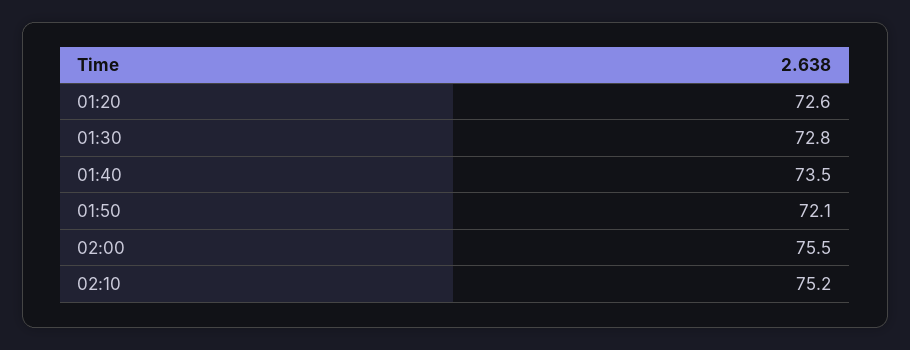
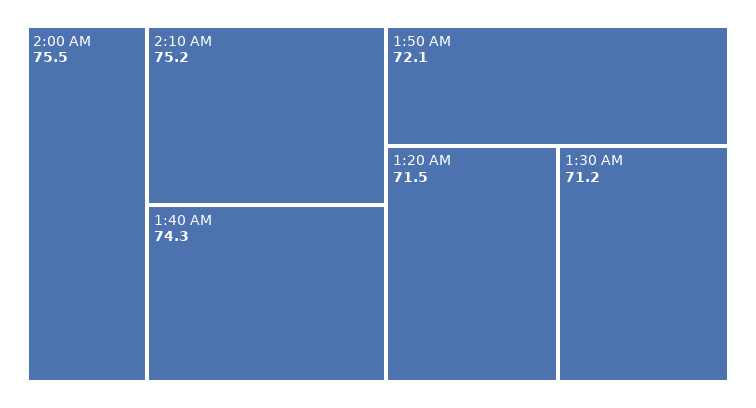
01:20: 72.6 -> 71.5
01:30: 72.8 -> 71.2
01:40: 73.5 -> 74.3

